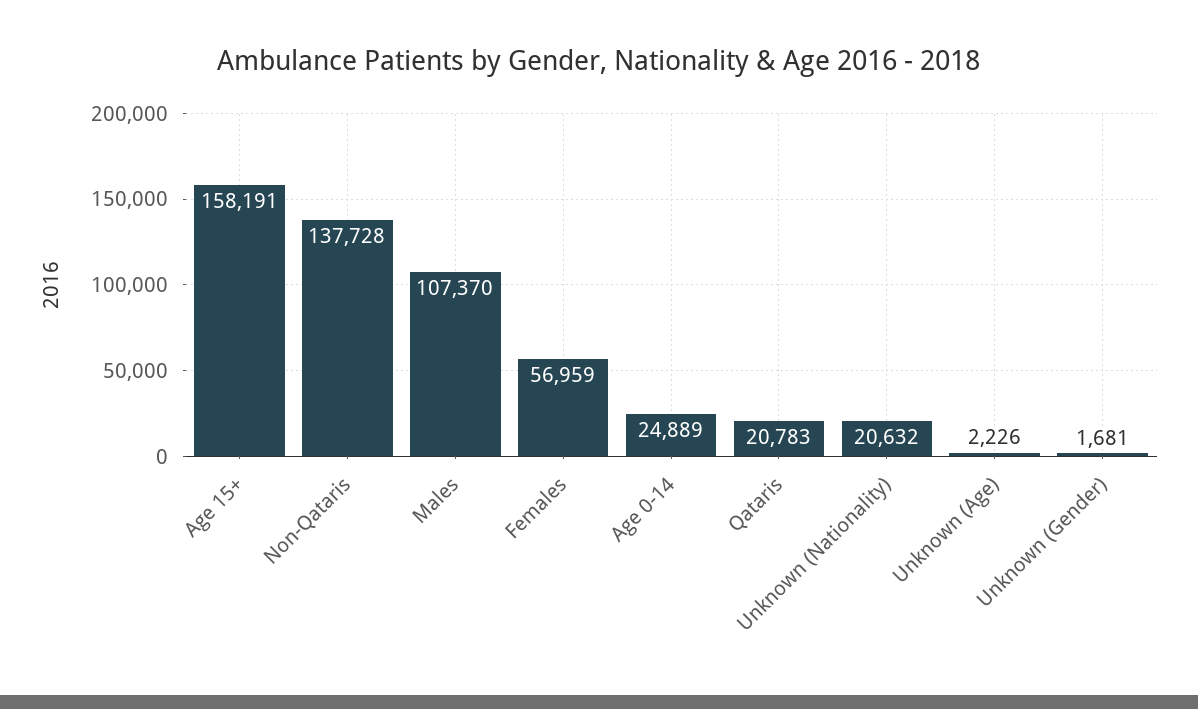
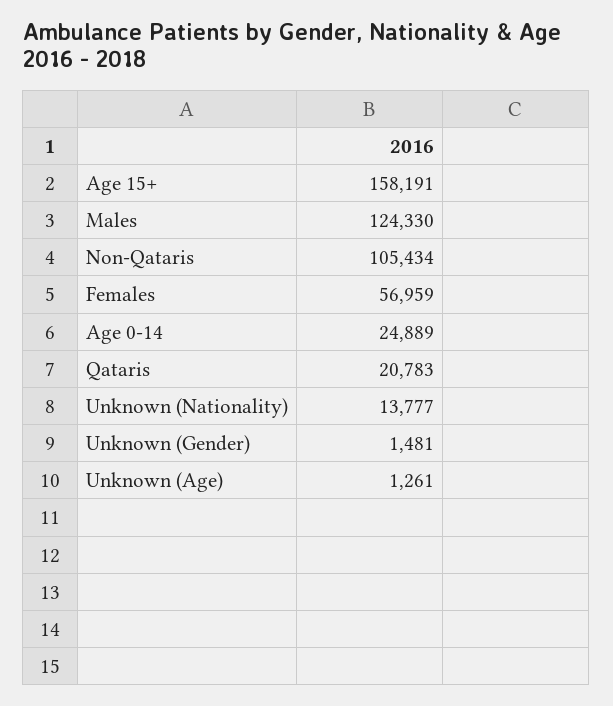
Non-Qataris: 137728 -> 105434
Males: 107370 -> 124330
Unknown (Nationality): 20632 -> 13777
Unknown (Age): 2226 -> 1261
Unknown (Gender): 1681 -> 1481

